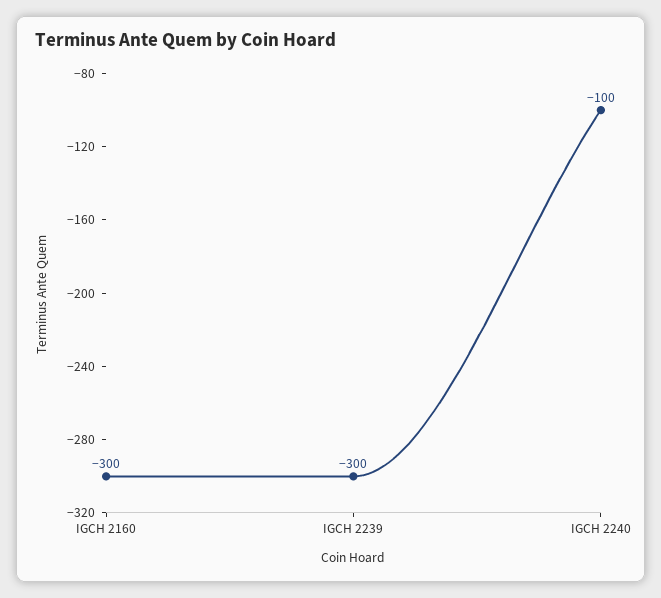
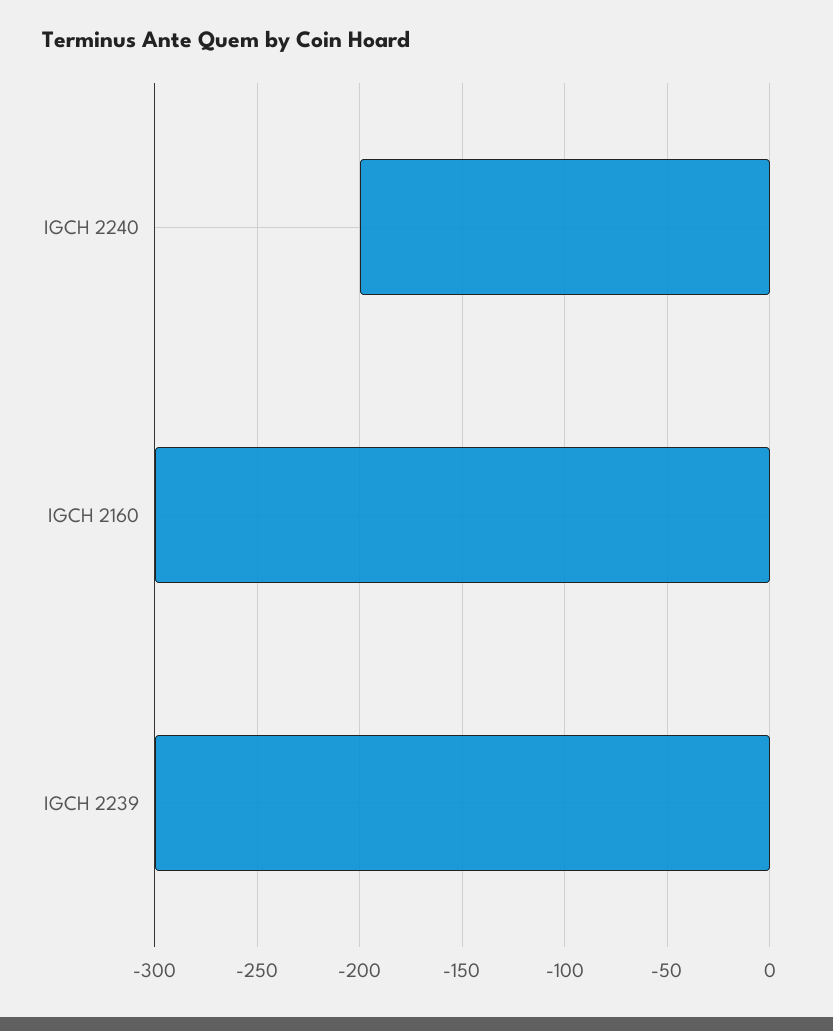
IGCH 2240: -100 -> -200

